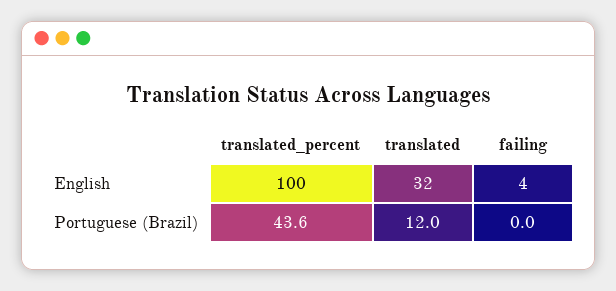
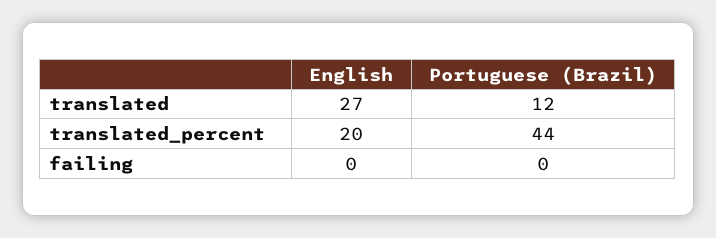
translated_percent, English: 100 -> 20
translated, English: 32 -> 27
failing, English: 4 -> 0

